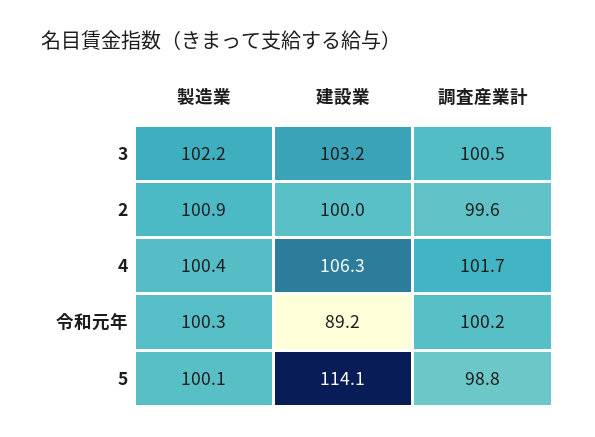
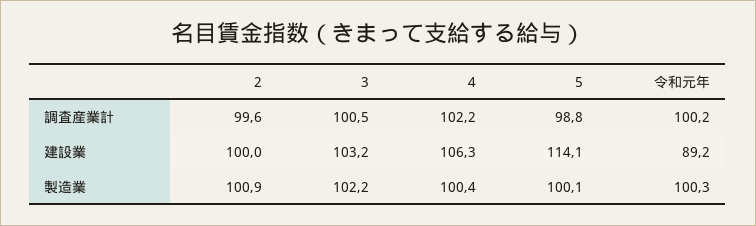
調査産業計, 4: 101.7 -> 102.2

